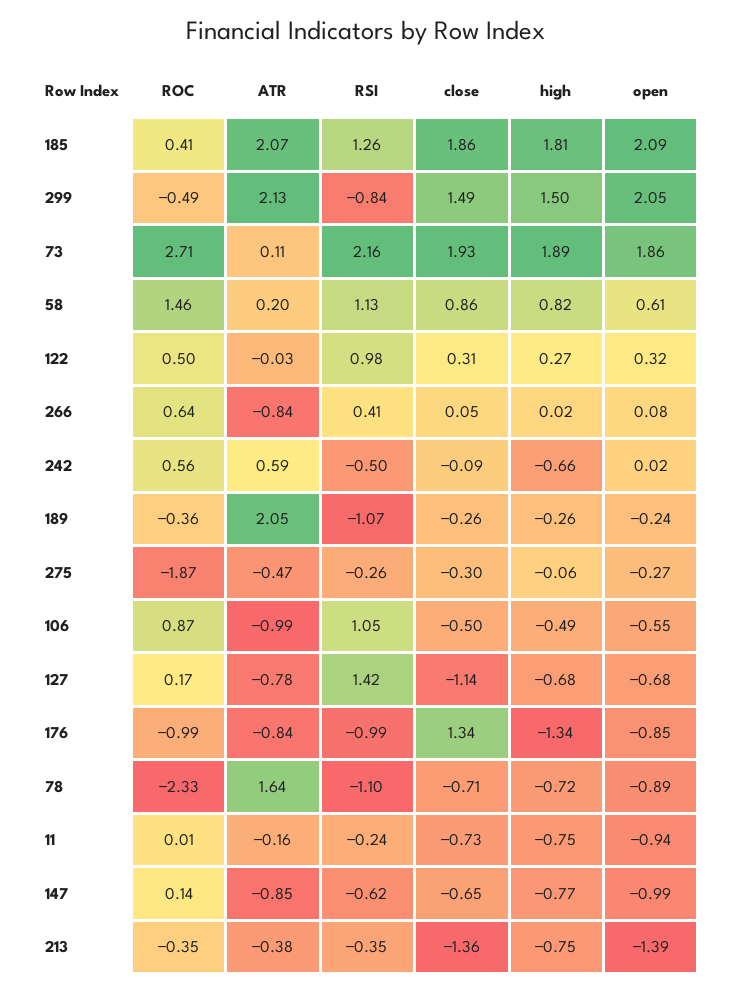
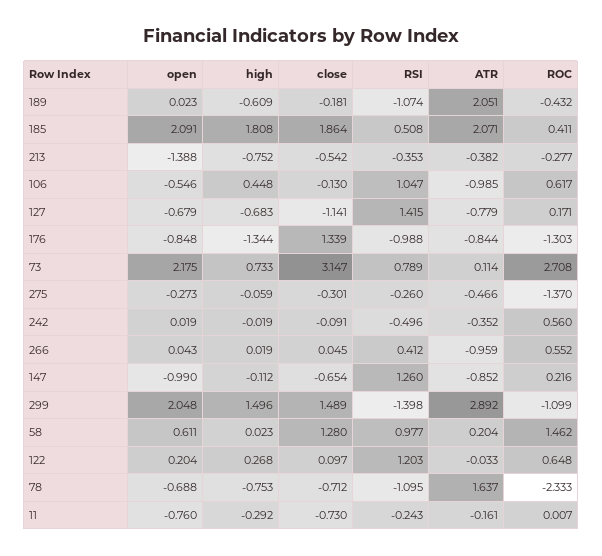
RSI, 185: 1.26 -> 0.508
ROC, 299: -0.49 -> -1.099
ATR, 299: 2.13 -> 2.892
RSI, 299: -0.84 -> -1.398
RSI, 73: 2.16 -> 0.789
close, 73: 1.93 -> 3.147
high, 73: 1.89 -> 0.733
open, 73: 1.86 -> 2.175
RSI, 58: 1.13 -> 0.977
close, 58: 0.86 -> 1.28
high, 58: 0.82 -> 0.023
ROC, 122: 0.5 -> 0.648
RSI, 122: 0.98 -> 1.203
close, 122: 0.31 -> 0.097
open, 122: 0.32 -> 0.204
ROC, 266: 0.64 -> 0.552
ATR, 266: -0.84 -> -0.959
open, 266: 0.08 -> 0.043
ATR, 242: 0.59 -> -0.352
high, 242: -0.66 -> -0.019
ROC, 189: -0.36 -> -0.432
close, 189: -0.26 -> -0.181
high, 189: -0.26 -> -0.609
open, 189: -0.24 -> 0.023
ROC, 275: -1.87 -> -1.37
ROC, 106: 0.87 -> 0.617
close, 106: -0.5 -> -0.13
high, 106: -0.49 -> 0.448
ROC, 176: -0.99 -> -1.303
high, 78: -0.72 -> -0.753
open, 78: -0.89 -> -0.688
high, 11: -0.75 -> -0.292
open, 11: -0.94 -> -0.76
ROC, 147: 0.14 -> 0.216
RSI, 147: -0.62 -> 1.26
high, 147: -0.77 -> -0.112
ROC, 213: -0.35 -> -0.277
close, 213: -1.36 -> -0.542

